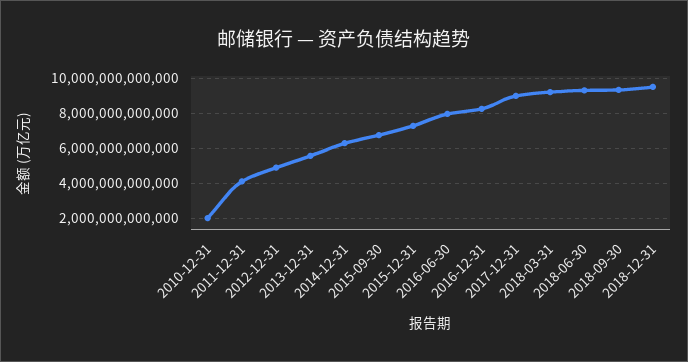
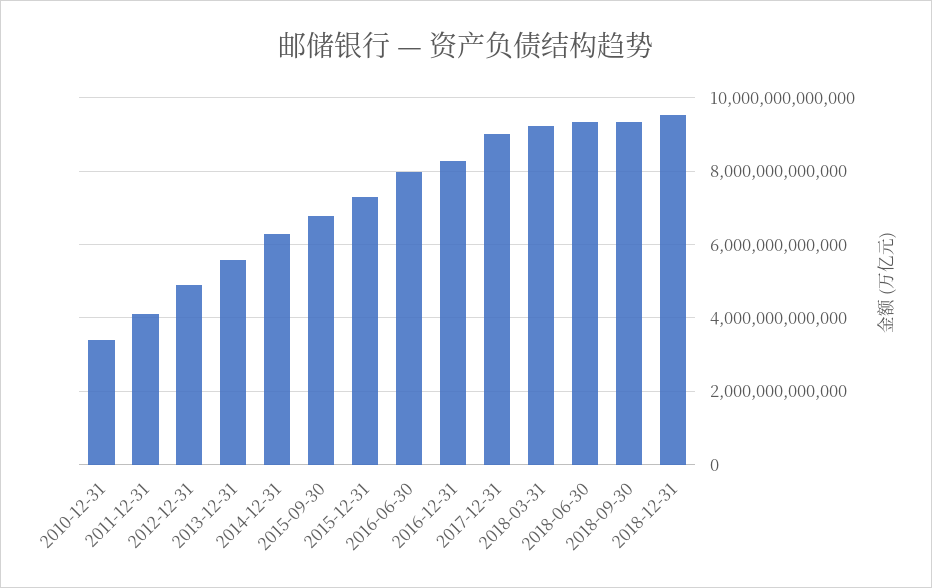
2010-12-31: 2000000000000 -> 3400000000000

